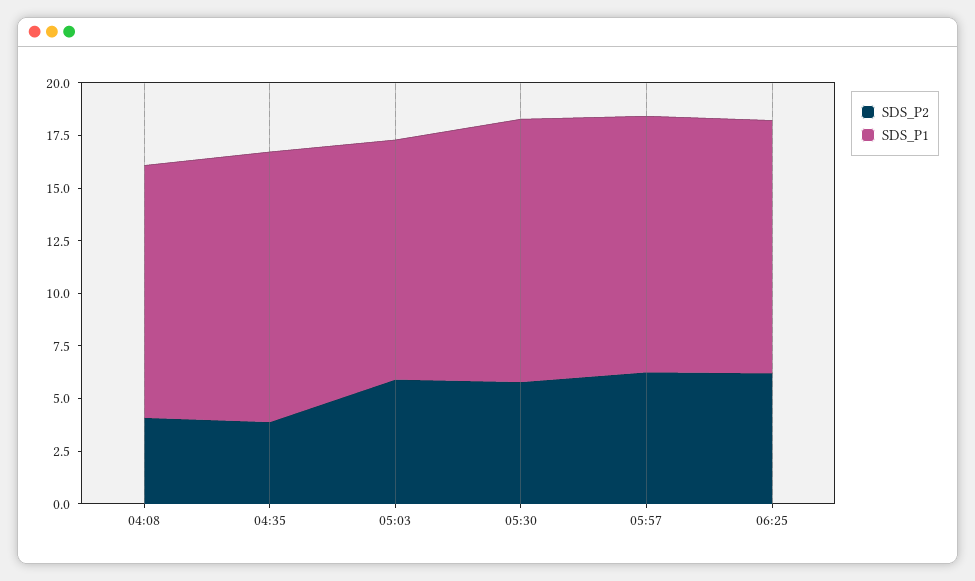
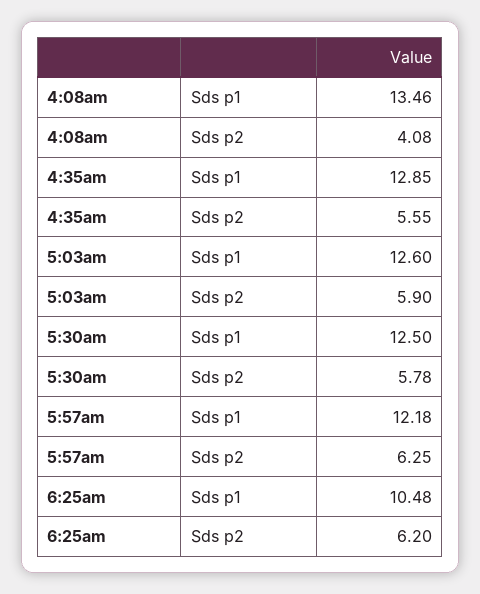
SDS_P1, 04:08: 12 -> 13.46
SDS_P2, 04:35: 4 -> 5.55
SDS_P1, 05:03: 11.5 -> 12.6
SDS_P1, 06:25: 12 -> 10.48

